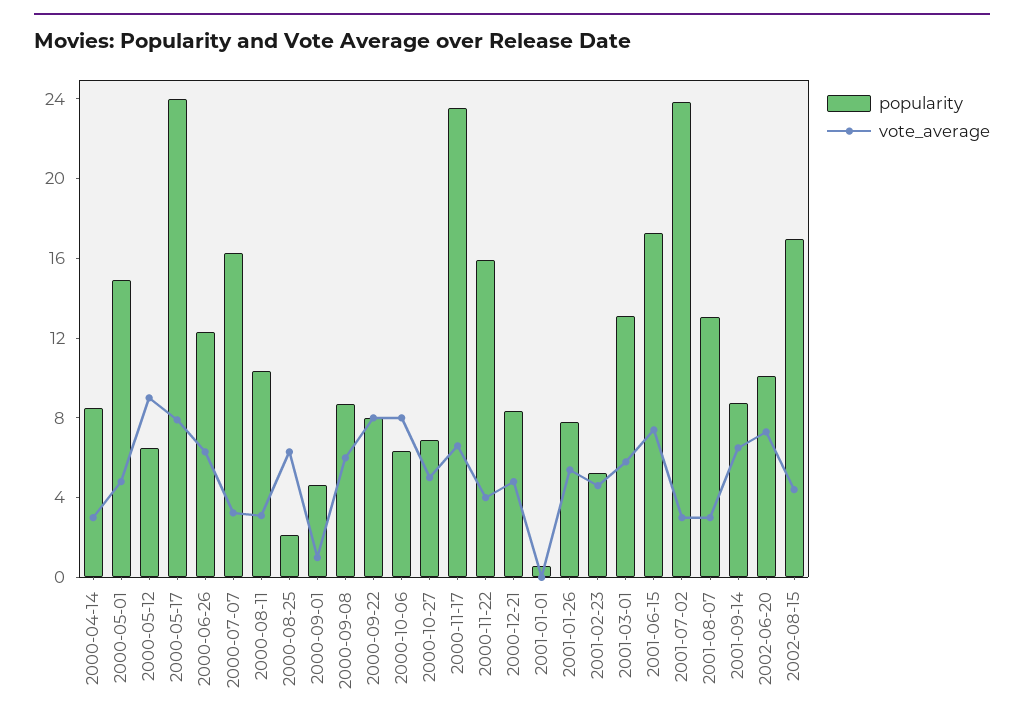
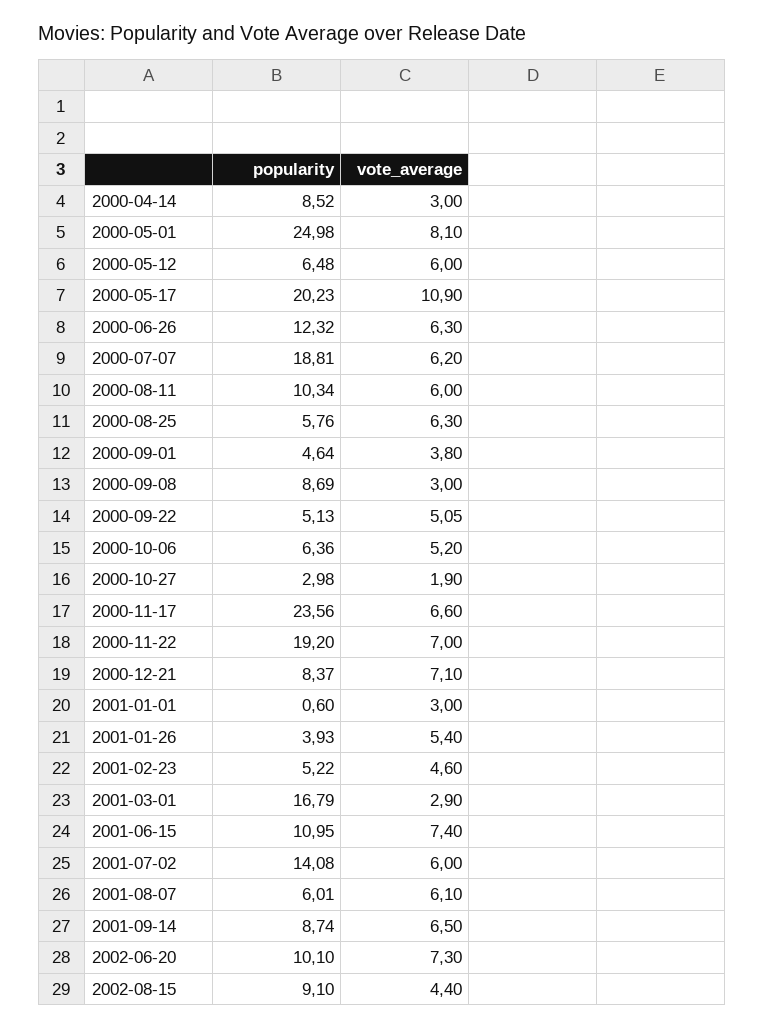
popularity, 2000-05-01: 15 -> 24.98
vote_average, 2000-05-01: 5 -> 8.1
vote_average, 2000-05-12: 9 -> 6
popularity, 2000-05-17: 24 -> 20.23
vote_average, 2000-05-17: 8 -> 10.9
popularity, 2000-07-07: 16 -> 18.81
vote_average, 2000-07-07: 3 -> 6.2
vote_average, 2000-08-11: 3 -> 6
popularity, 2000-08-25: 2 -> 5.76
vote_average, 2000-09-01: 1 -> 3.8
vote_average, 2000-09-08: 6 -> 3
popularity, 2000-09-22: 8 -> 5.13
vote_average, 2000-09-22: 8 -> 5.05
vote_average, 2000-10-06: 8 -> 5.2
popularity, 2000-10-27: 7 -> 2.98
vote_average, 2000-10-27: 5 -> 1.9
popularity, 2000-11-22: 16 -> 19.2
vote_average, 2000-11-22: 4 -> 7
vote_average, 2000-12-21: 5 -> 7.1
vote_average, 2001-01-01: 0 -> 3
popularity, 2001-01-26: 8 -> 3.93
popularity, 2001-03-01: 13 -> 16.79
vote_average, 2001-03-01: 6 -> 2.9
popularity, 2001-06-15: 17 -> 10.95
popularity, 2001-07-02: 24 -> 14.08
vote_average, 2001-07-02: 3 -> 6
popularity, 2001-08-07: 13 -> 6.01
vote_average, 2001-08-07: 3 -> 6.1
popularity, 2002-08-15: 17 -> 9.1

